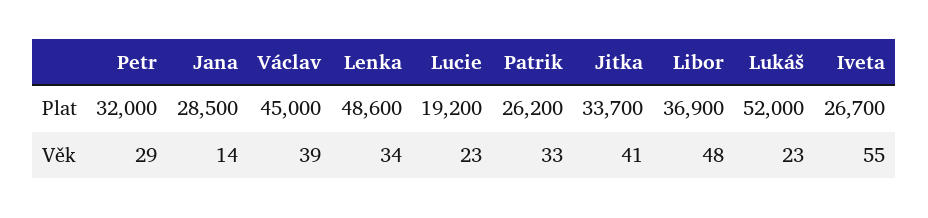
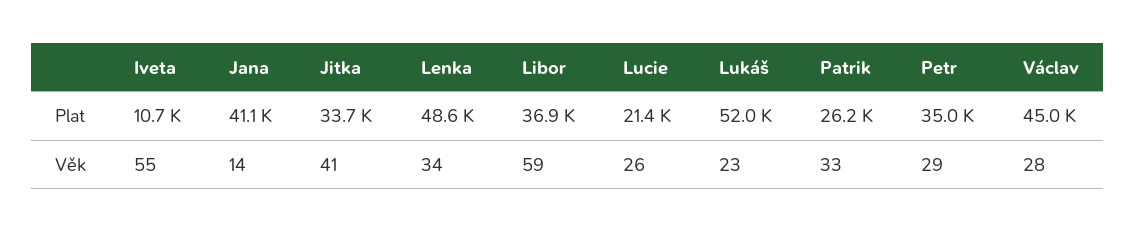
Petr, Plat: 32000 -> 35000
Jana, Plat: 28500 -> 41100
Lucie, Plat: 19200 -> 21400
Iveta, Plat: 26700 -> 10700
Václav, Věk: 39 -> 28
Lucie, Věk: 23 -> 26
Libor, Věk: 48 -> 59

